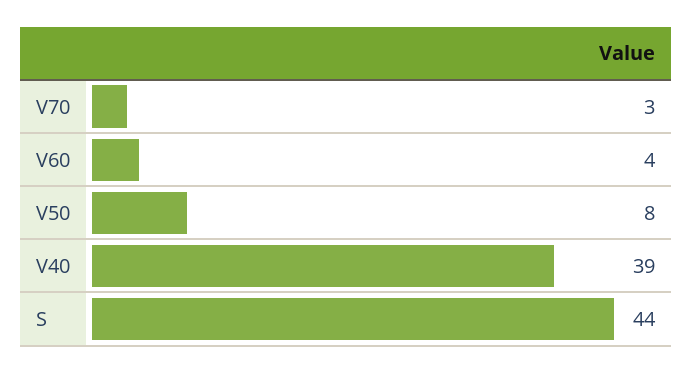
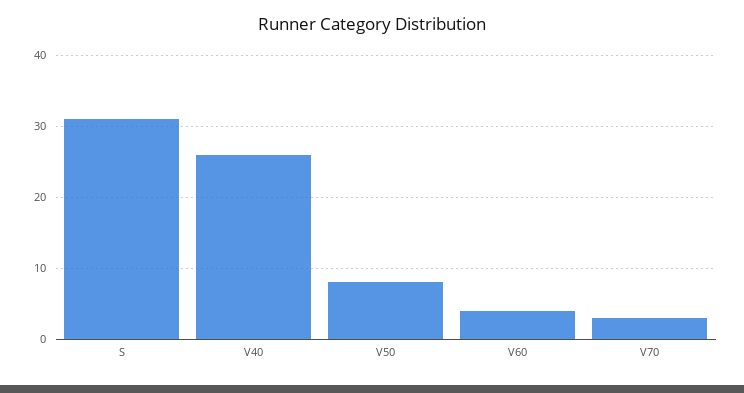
V40: 39 -> 26
S: 44 -> 31

